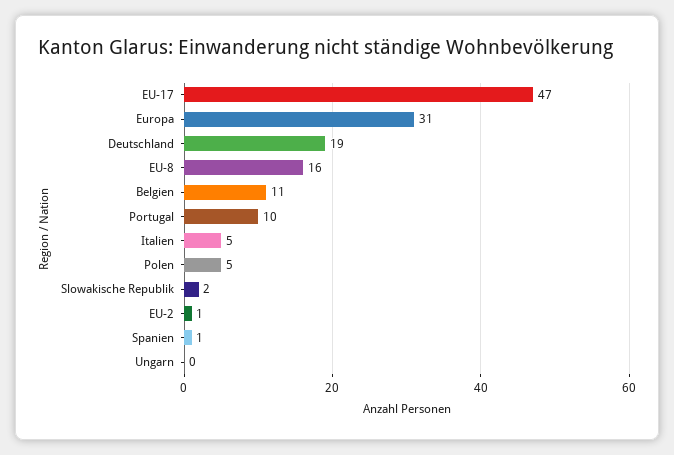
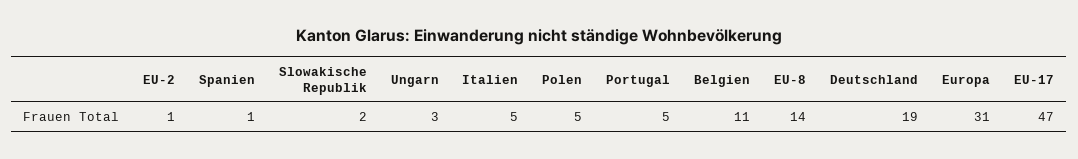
EU-8: 16 -> 14
Portugal: 10 -> 5
Ungarn: 0 -> 3

